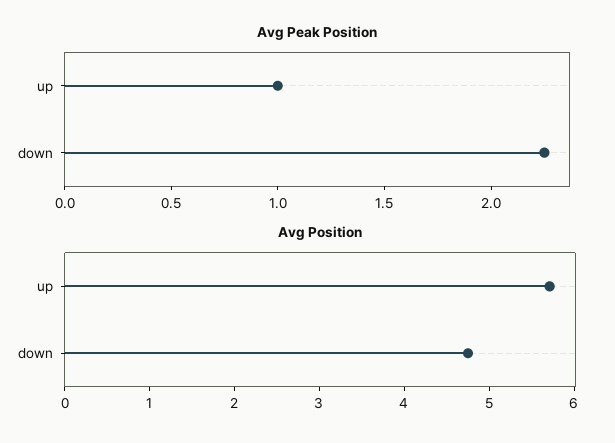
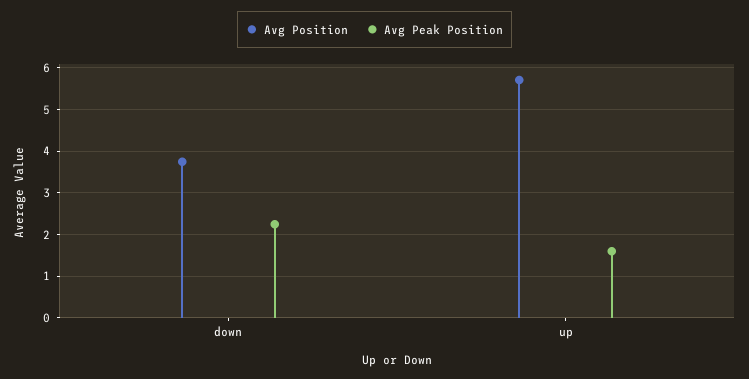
Avg Peak Position, up: 1 -> 1.6
Avg Position, down: 4.8 -> 3.8

